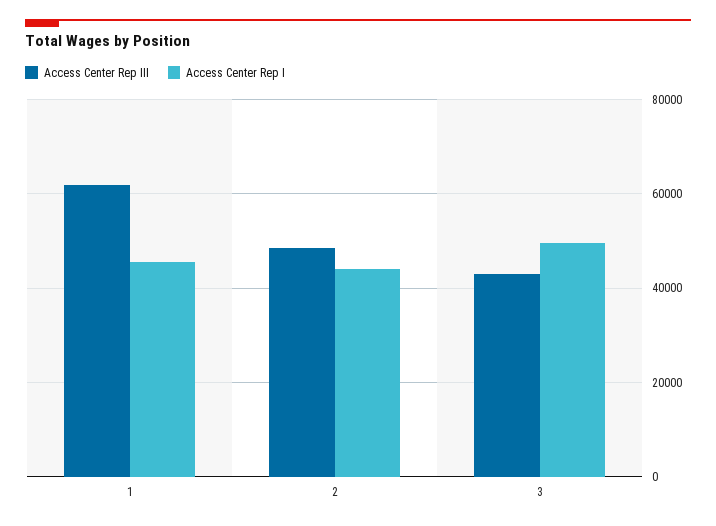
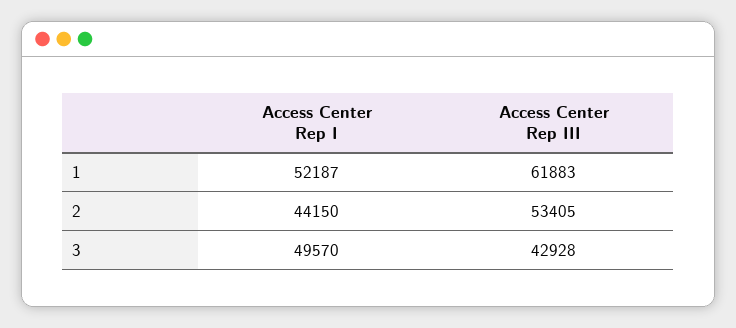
Access Center Rep I, 1: 46000 -> 52187
Access Center Rep III, 2: 48000 -> 53405

